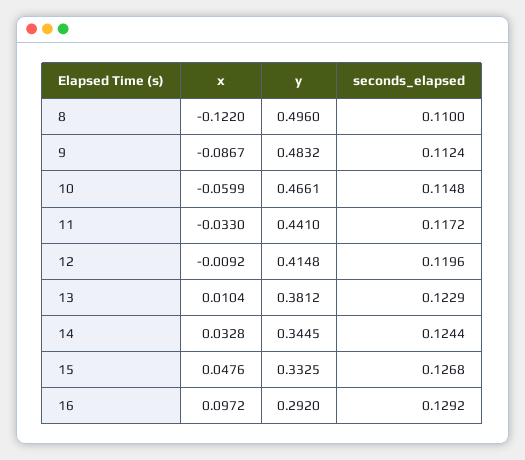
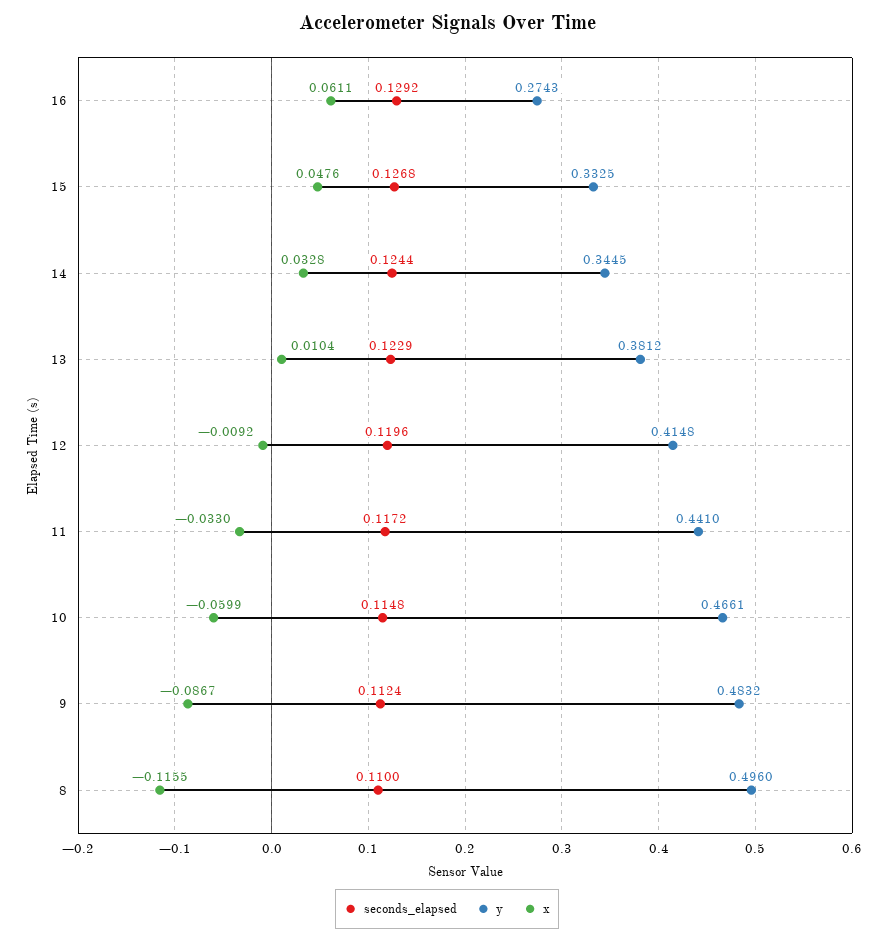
x, 8: -0.122 -> -0.1155
x, 16: 0.0972 -> 0.0611
y, 16: 0.292 -> 0.2743

